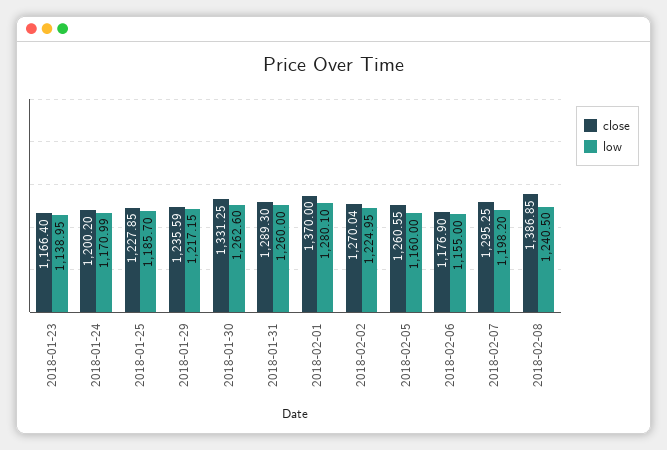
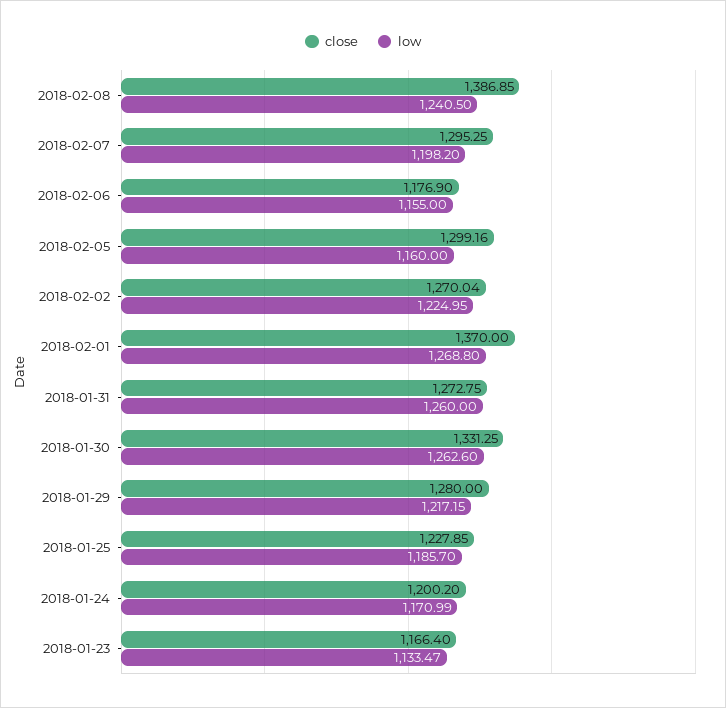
low, 2018-01-23: 1138.95 -> 1133.47
close, 2018-01-29: 1235.59 -> 1280
close, 2018-01-31: 1289.3 -> 1272.75
low, 2018-02-01: 1280.1 -> 1268.8
close, 2018-02-05: 1260.55 -> 1299.16

